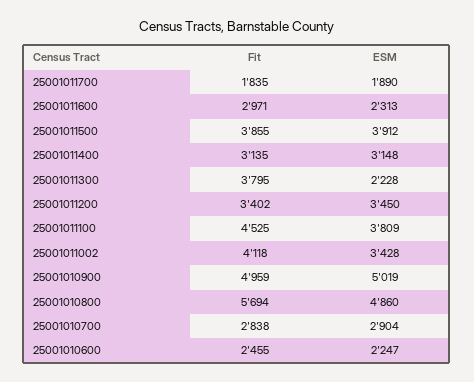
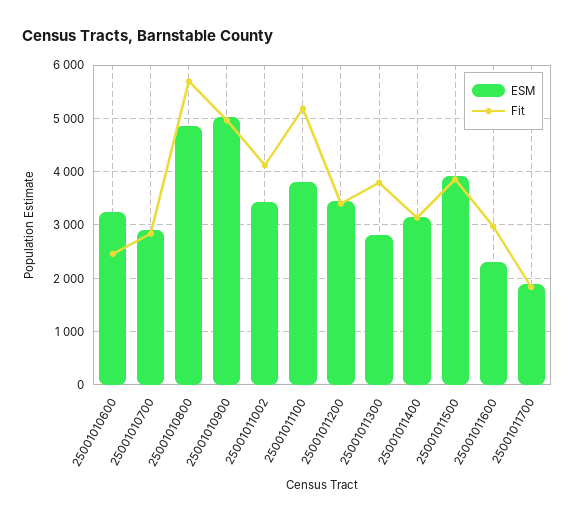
ESM, 25001011300: 2228 -> 2800
Fit, 25001011100: 4525 -> 5200
ESM, 25001010600: 2247 -> 3200

